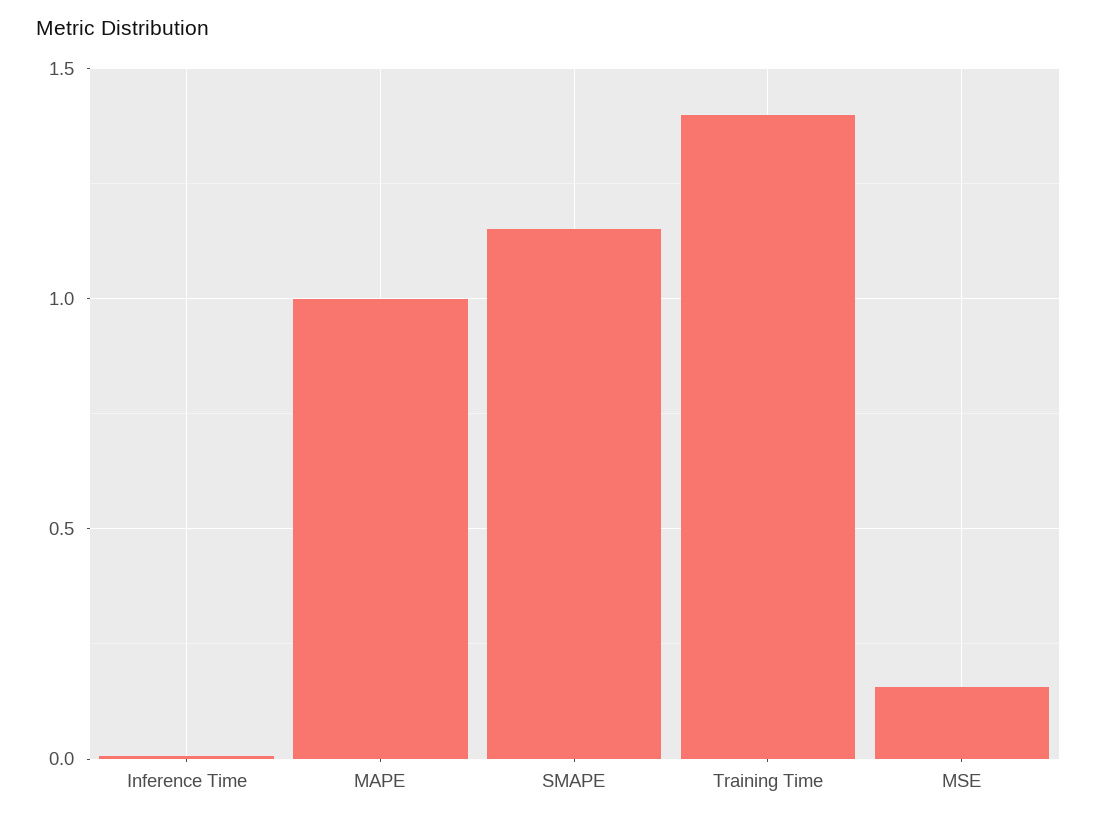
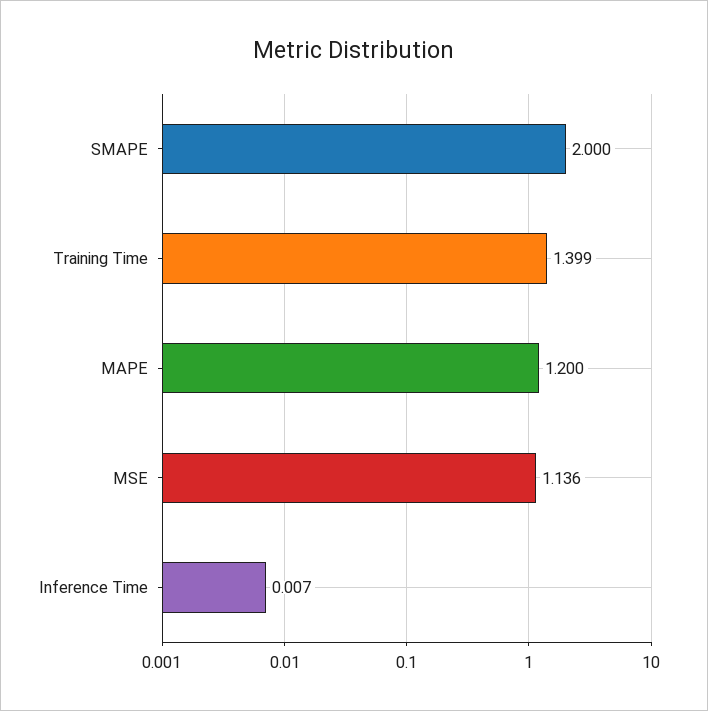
MAPE: 1 -> 1.2
SMAPE: 1.15 -> 2
MSE: 0.15 -> 1.136

